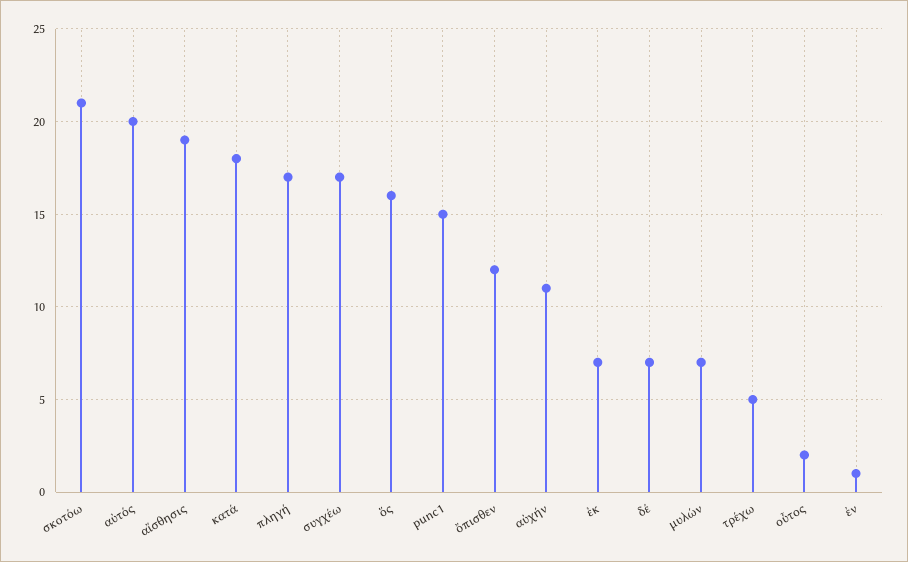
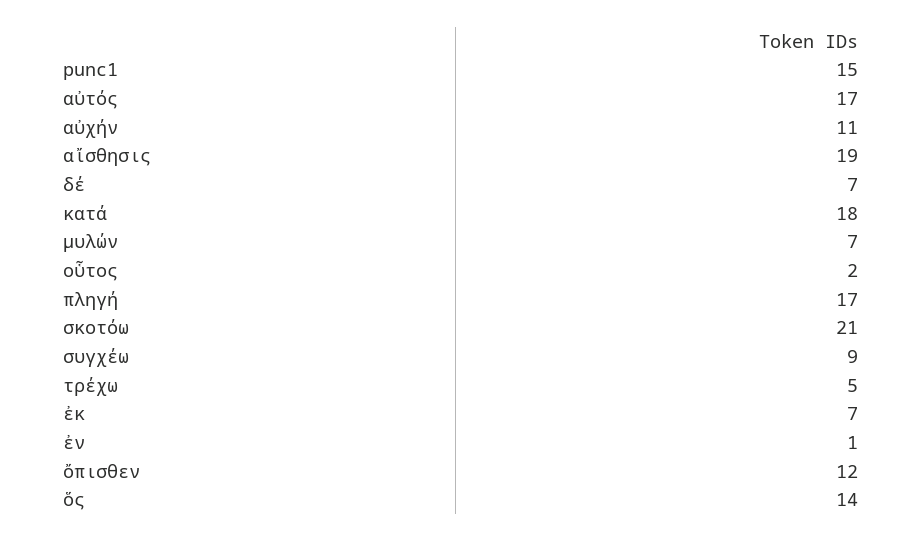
αὐτός: 20 -> 17
συγχέω: 17 -> 9
ὅς: 16 -> 14

